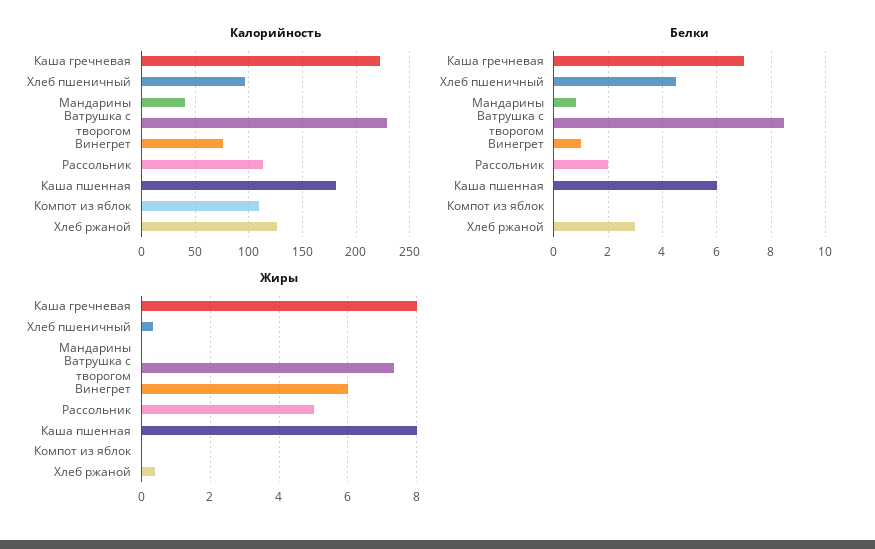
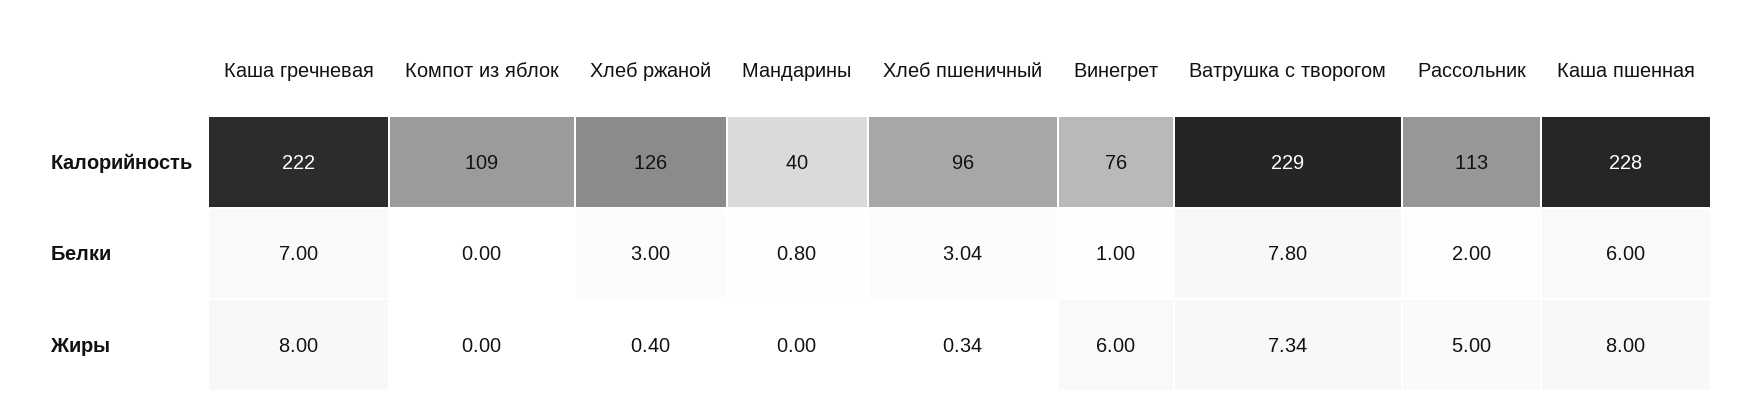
Калорийность, Каша пшенная: 180 -> 228
Белки, Хлеб пшеничный: 4.5 -> 3.04
Белки, Ватрушка с творогом: 8.5 -> 7.8

